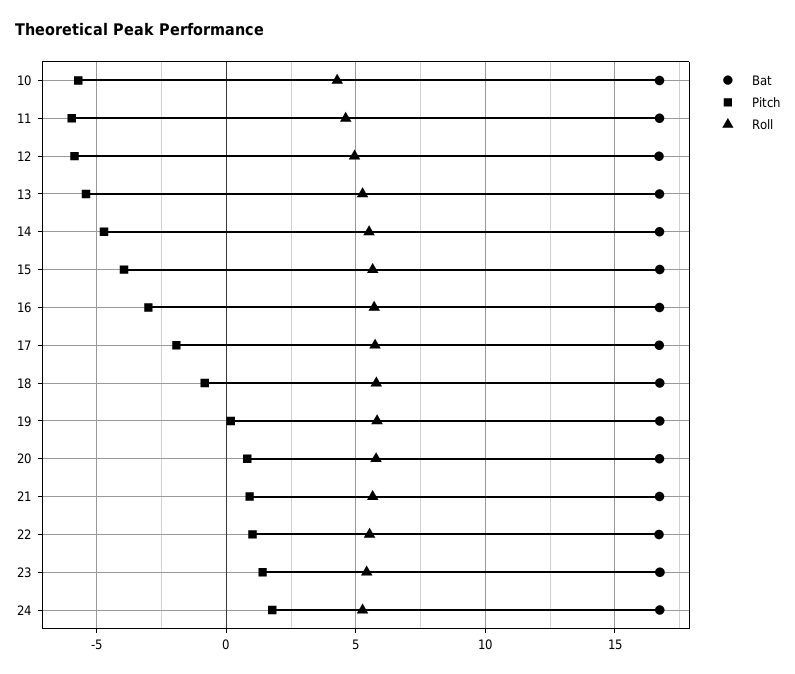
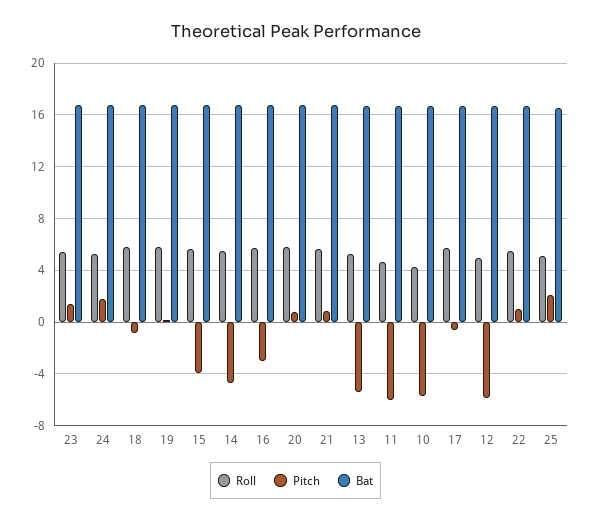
Pitch, 17: -2 -> -0.5
Roll, 25: none -> 5
Pitch, 25: none -> 2
Bat, 25: none -> 16.5

